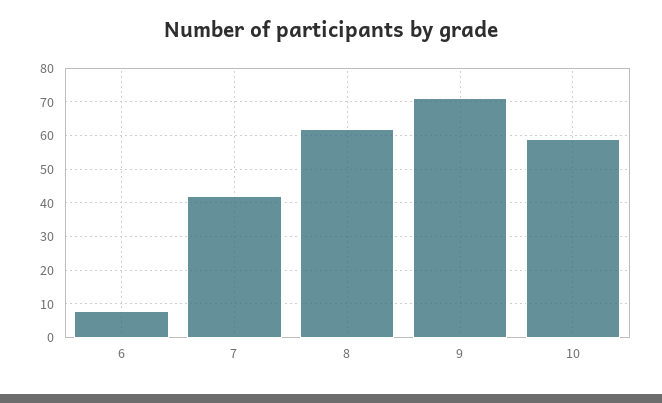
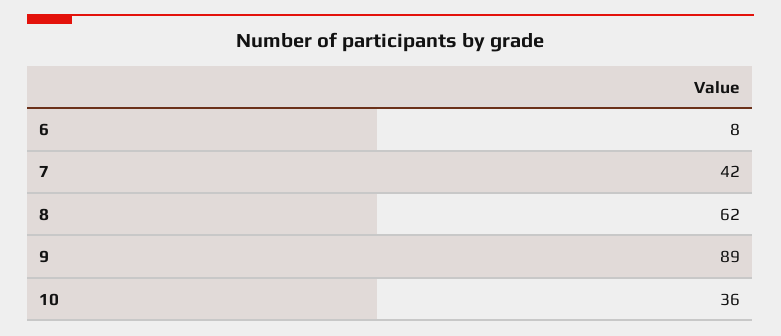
9: 70 -> 89
10: 60 -> 36

